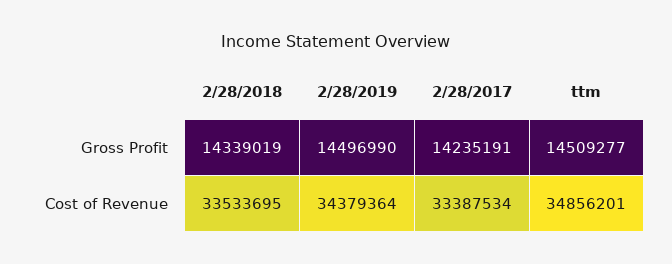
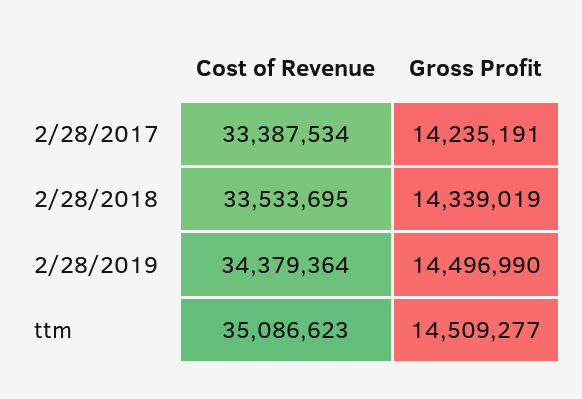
ttm, Cost of Revenue: 34856201 -> 35086623

